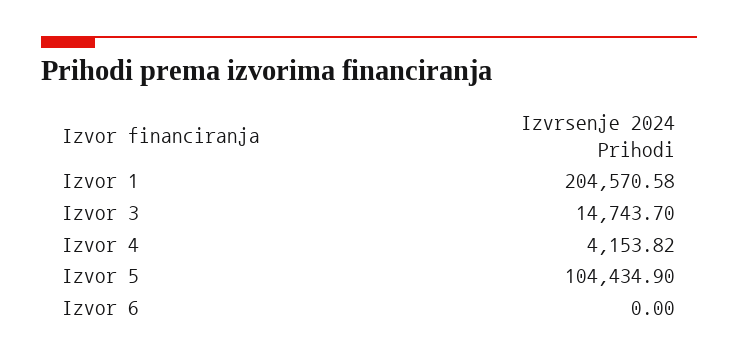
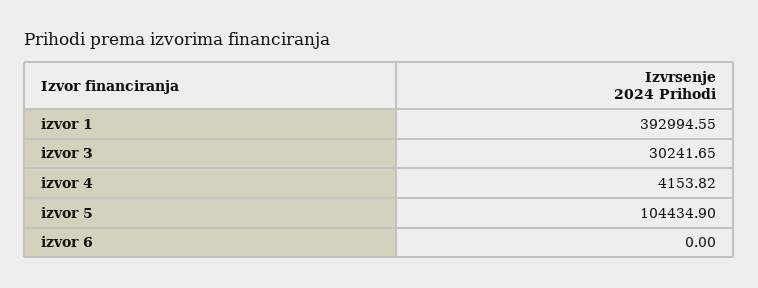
Izvor 1: 204570.58 -> 392994.55
Izvor 3: 14743.7 -> 30241.65

